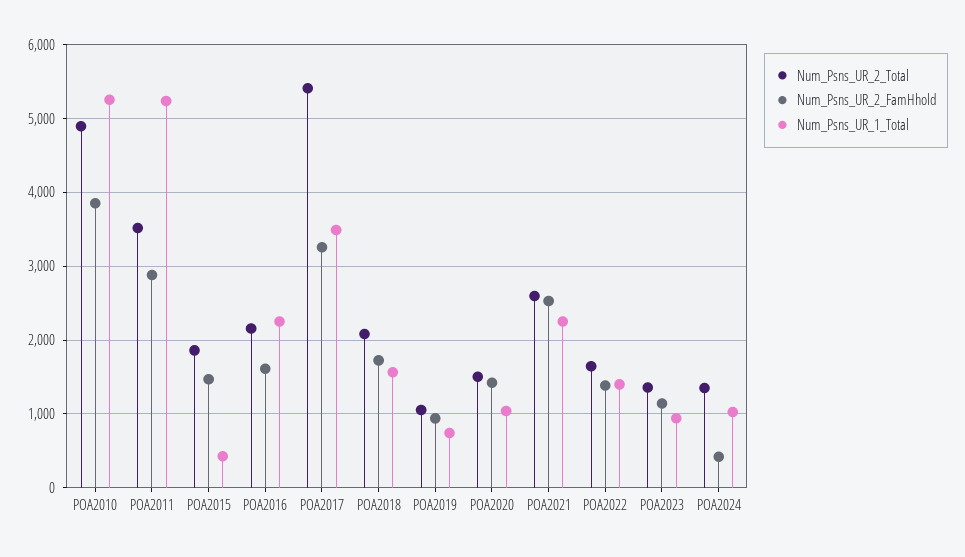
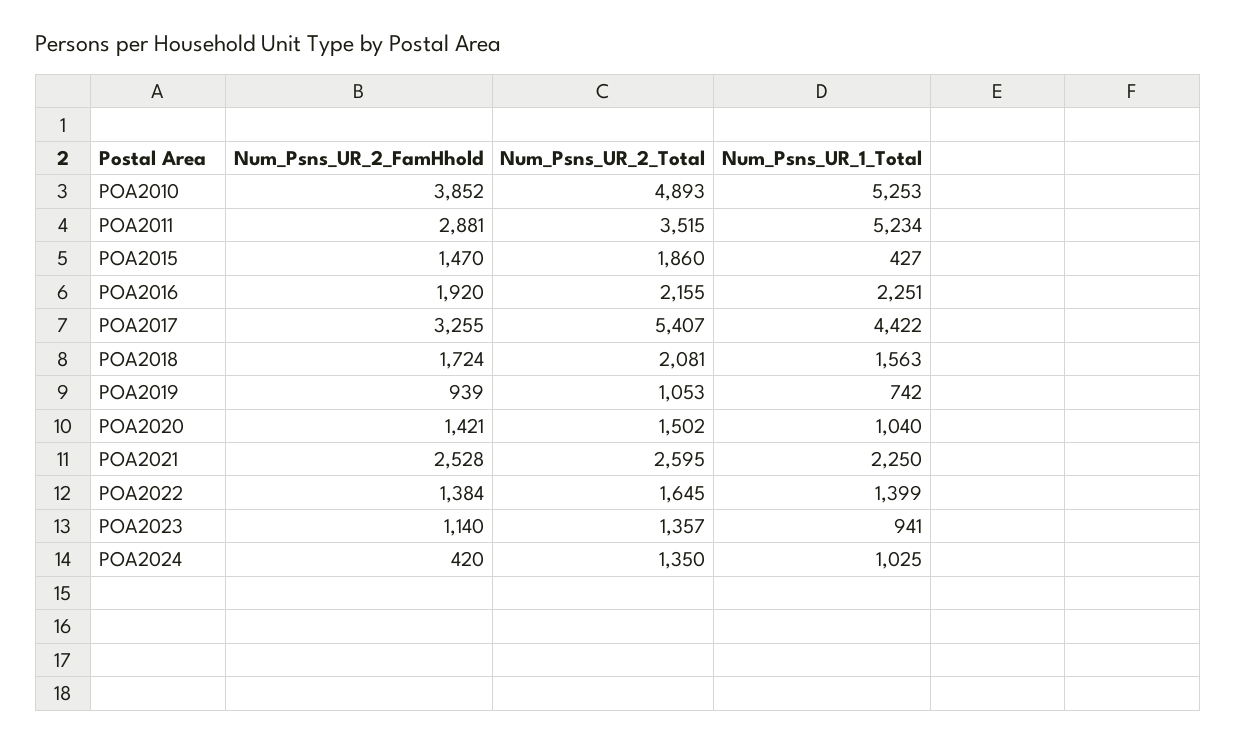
Num_Psns_UR_2_FamHhold, POA2016: 1600 -> 1920
Num_Psns_UR_1_Total, POA2017: 3500 -> 4422

